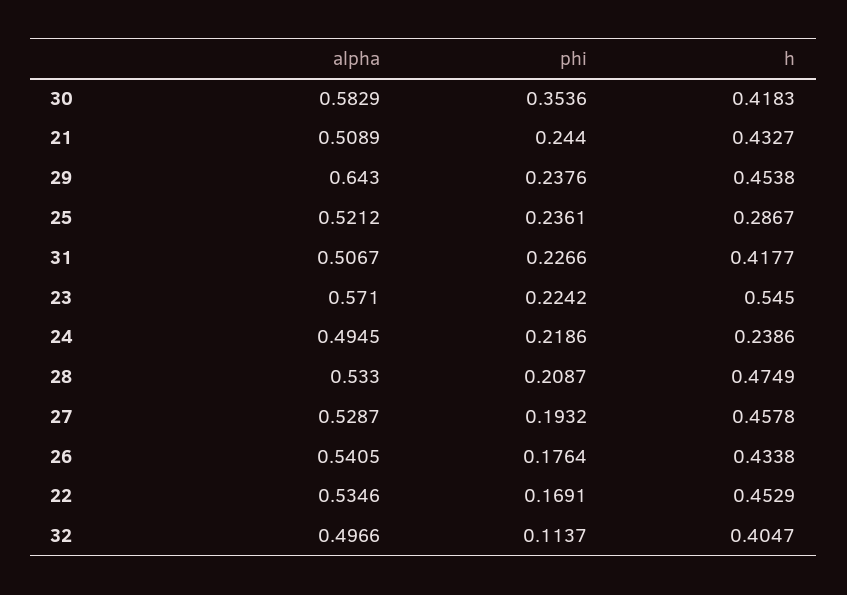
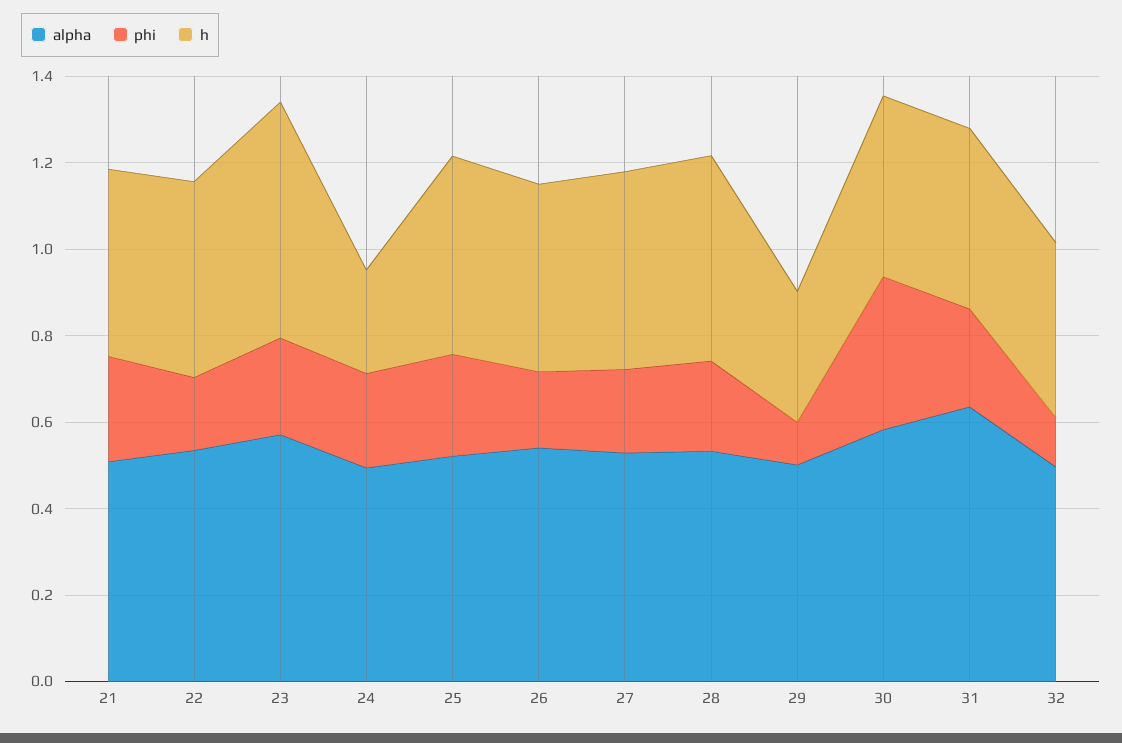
alpha, 29: 0.643 -> 0.5
phi, 29: 0.2376 -> 0.1
h, 29: 0.4538 -> 0.3
h, 25: 0.2867 -> 0.45
alpha, 31: 0.5067 -> 0.65

